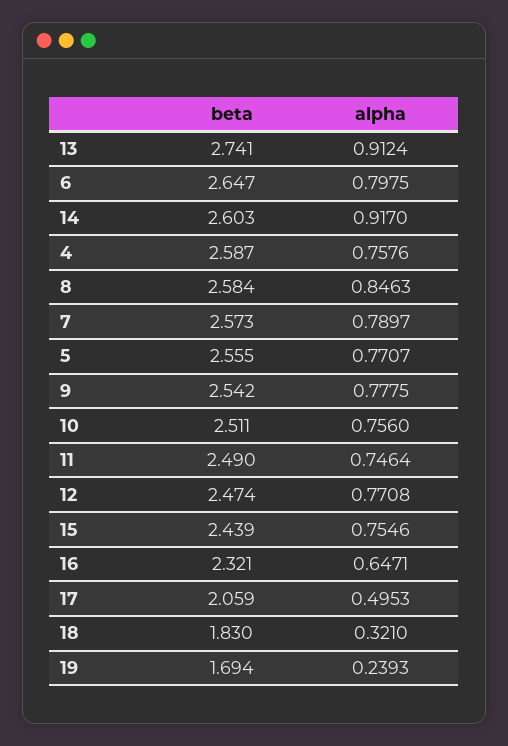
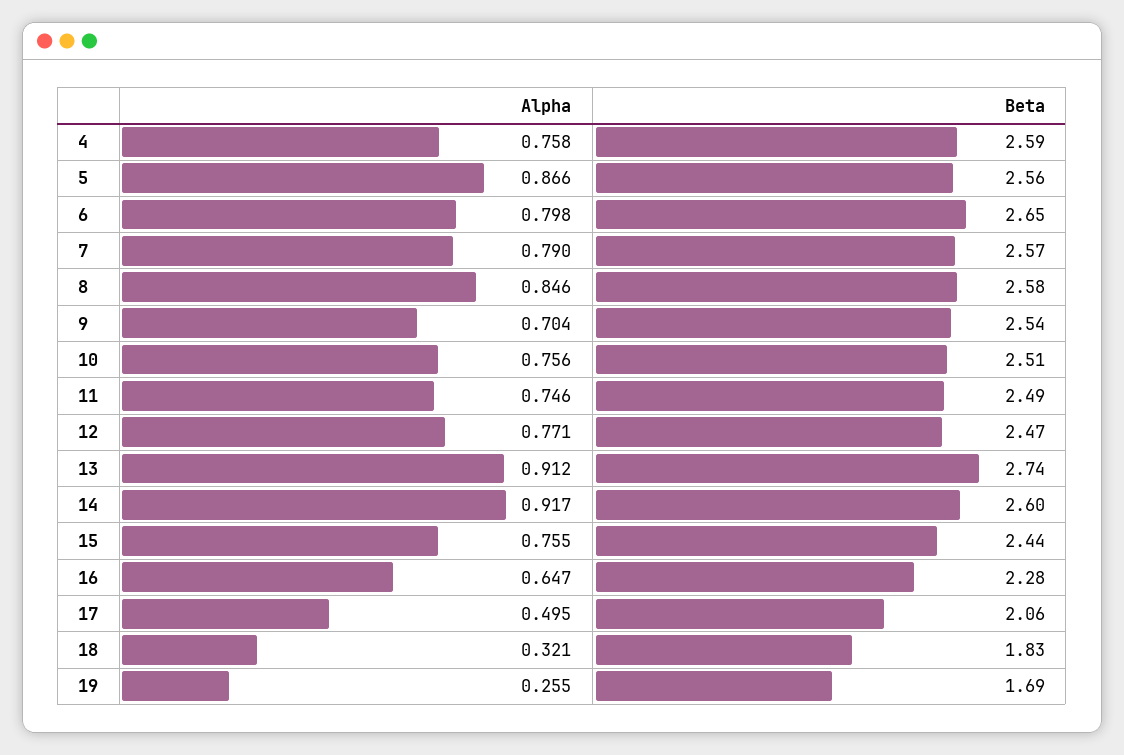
alpha, 5: 0.7707 -> 0.866
alpha, 9: 0.7775 -> 0.704
beta, 16: 2.321 -> 2.28
alpha, 19: 0.2393 -> 0.255

